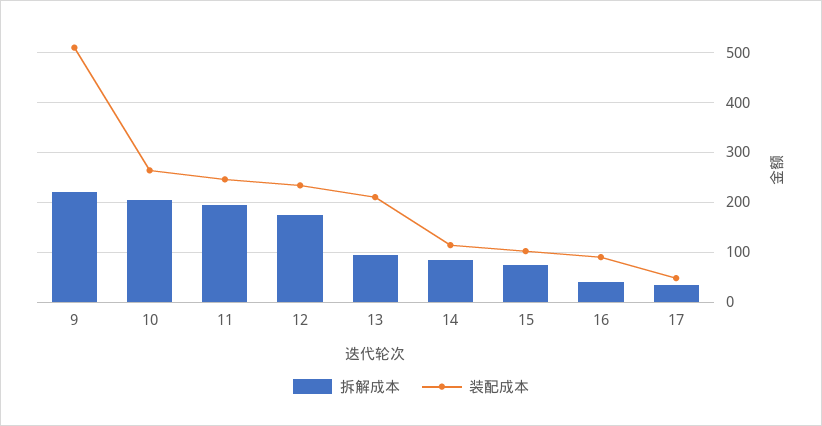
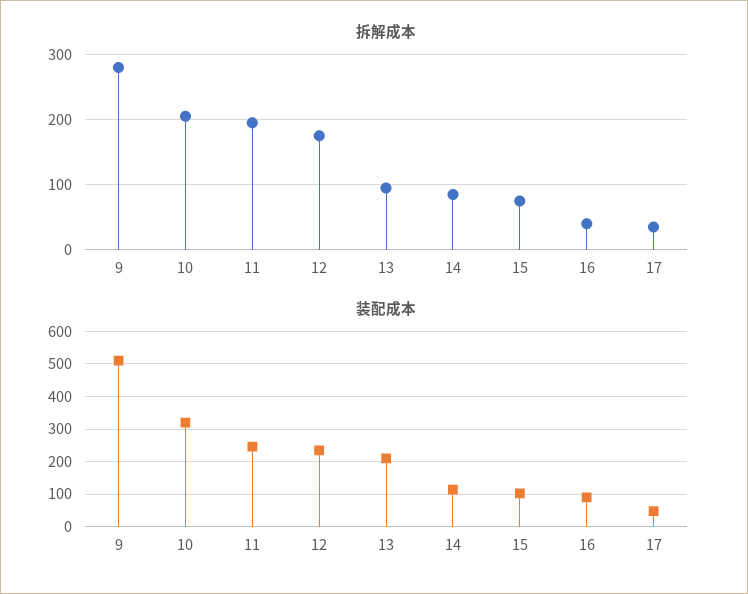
拆解成本, 9: 220 -> 280
装配成本, 10: 260 -> 320

